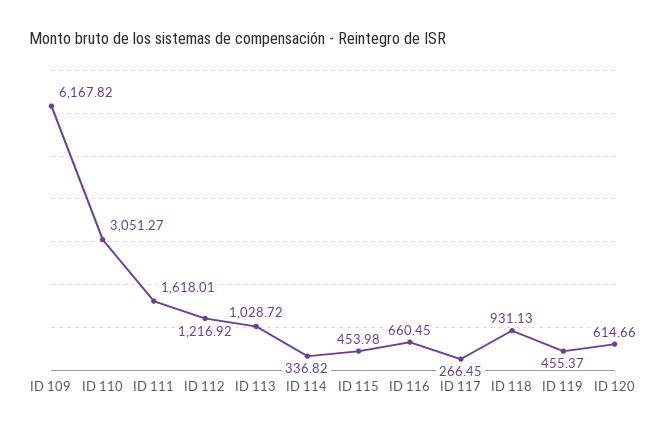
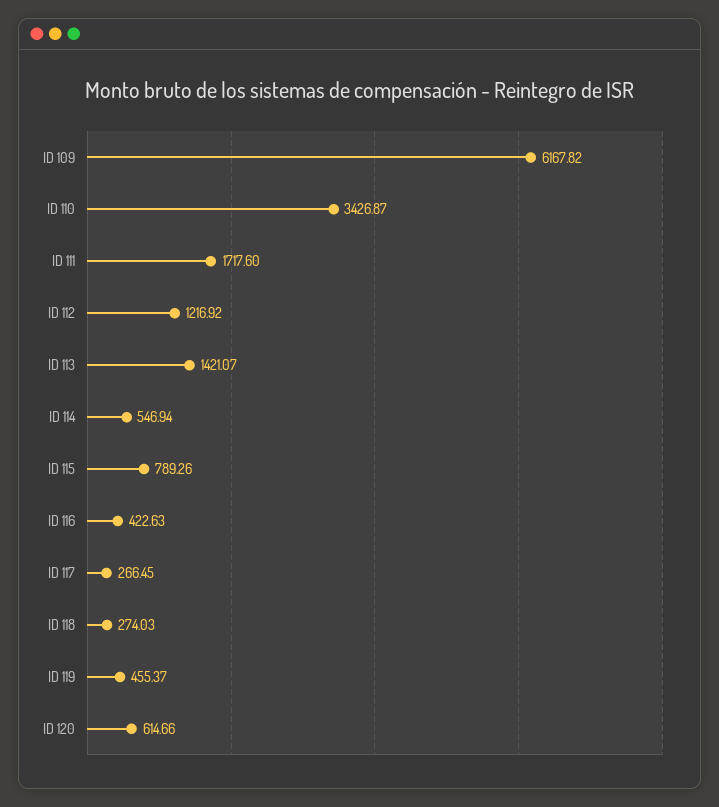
ID 110: 3051.27 -> 3426.87
ID 111: 1618.01 -> 1717.6
ID 113: 1028.72 -> 1421.07
ID 114: 336.82 -> 546.94
ID 115: 453.98 -> 789.26
ID 116: 660.45 -> 422.63
ID 118: 931.13 -> 274.03

